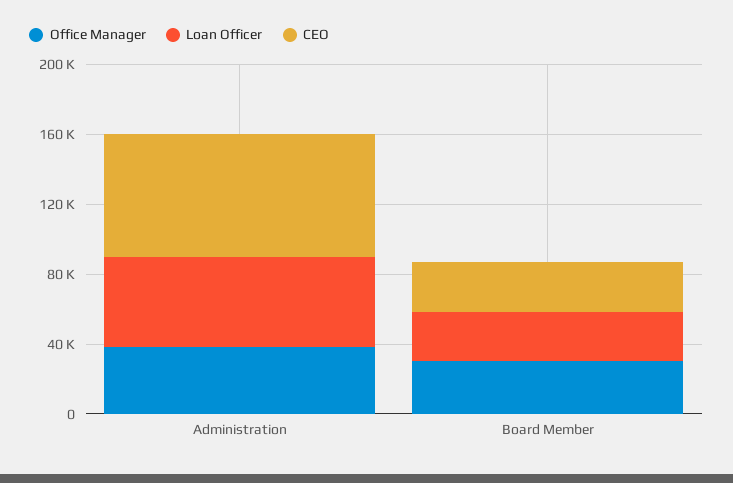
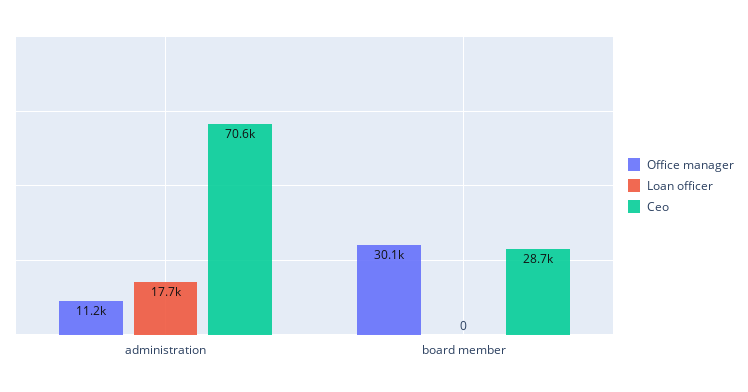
Office Manager, Administration: 40000 -> 11200
Loan Officer, Administration: 50000 -> 17700
Loan Officer, Board Member: 30000 -> 0

